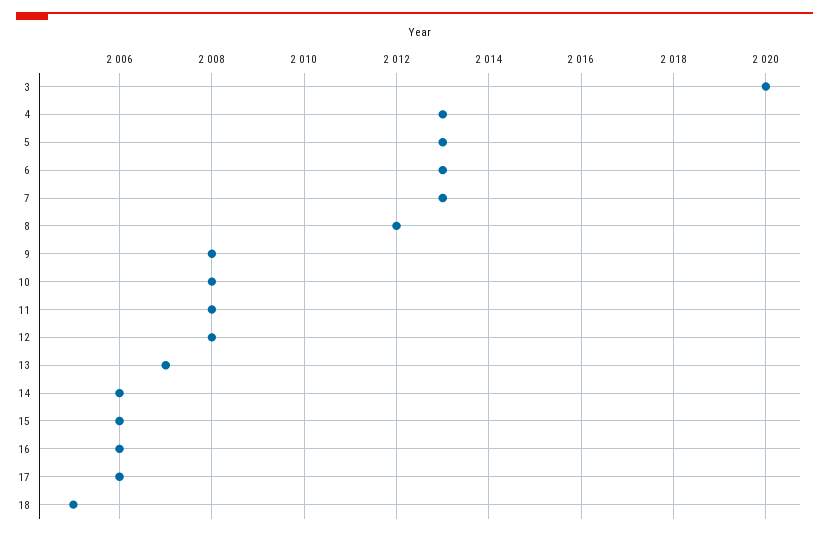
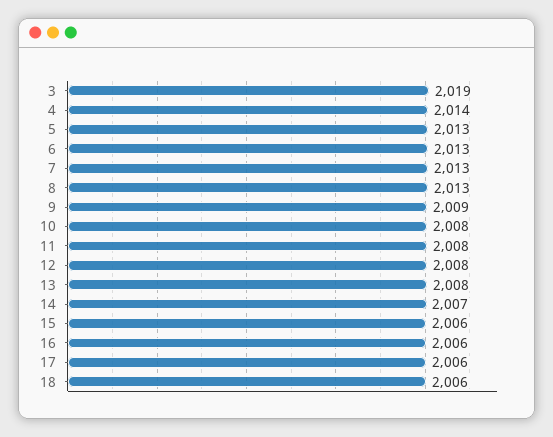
3: 2020 -> 2019
4: 2013 -> 2014
8: 2012 -> 2013
9: 2008 -> 2009
13: 2007 -> 2008
14: 2006 -> 2007
18: 2005 -> 2006

